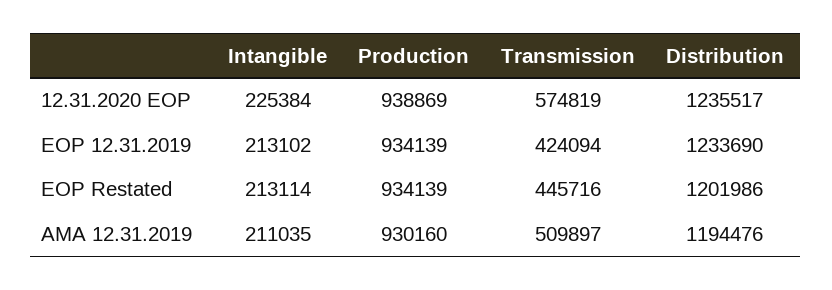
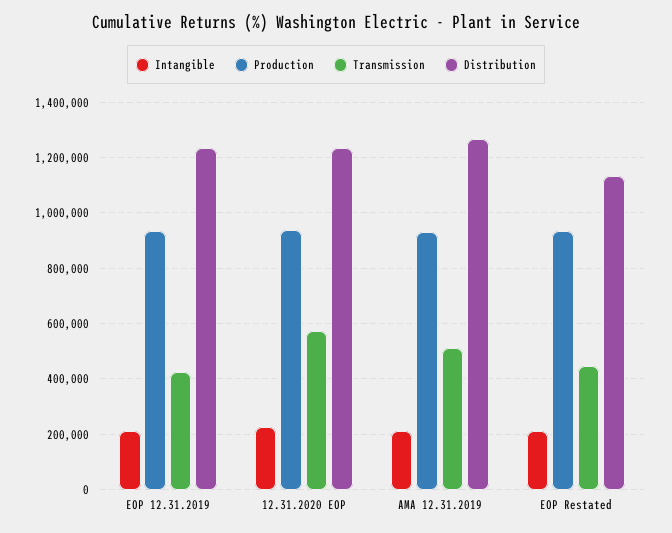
Distribution, EOP Restated: 1201986 -> 1125000
Distribution, AMA 12.31.2019: 1194476 -> 1275000

